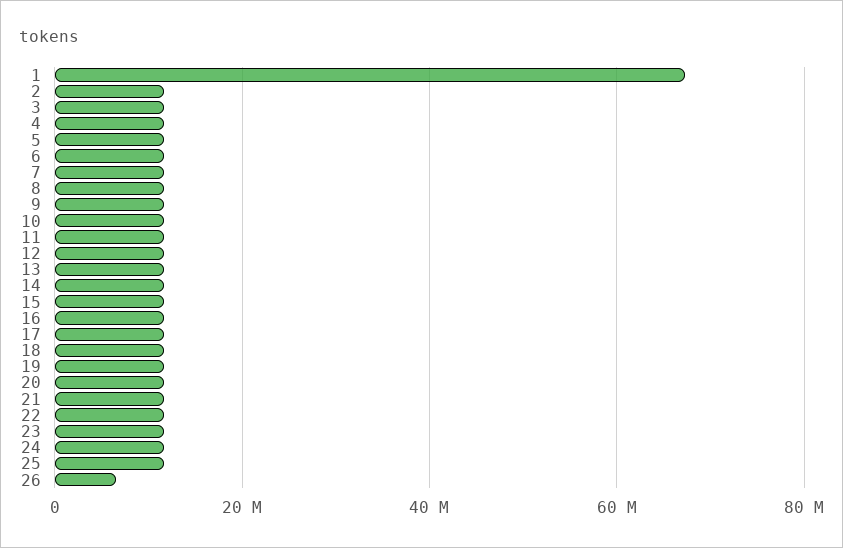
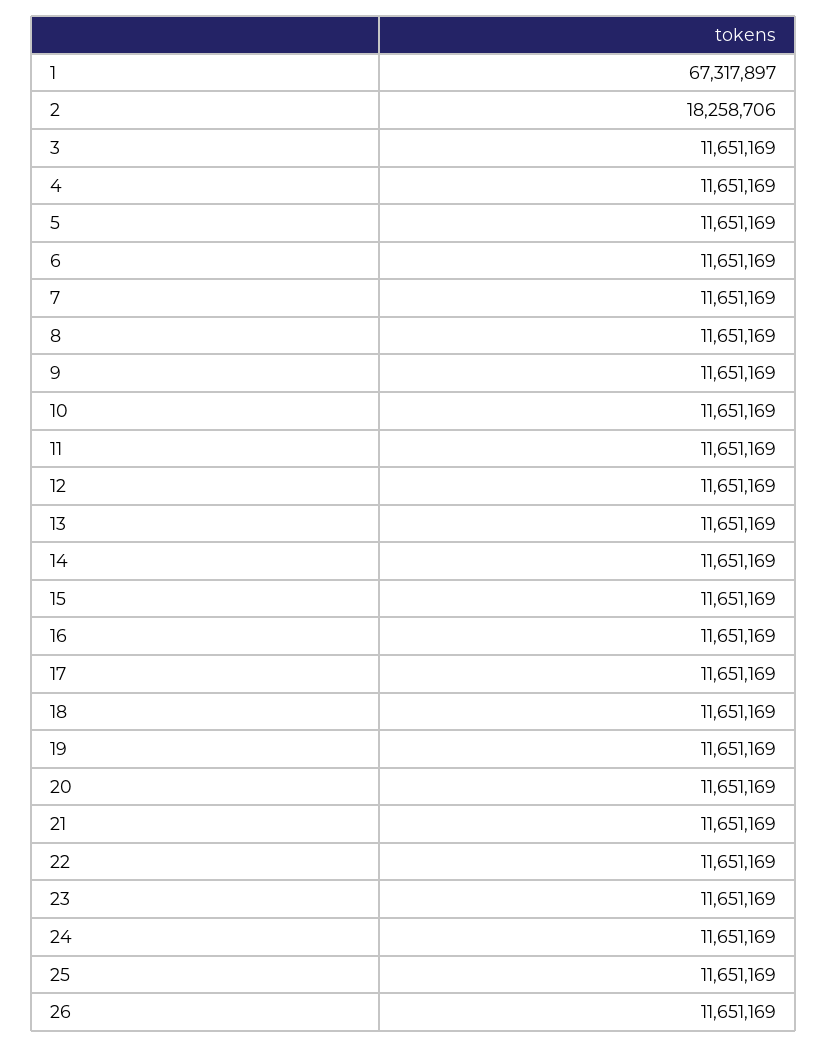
2: 12000000 -> 18258706
26: 6000000 -> 11651169

